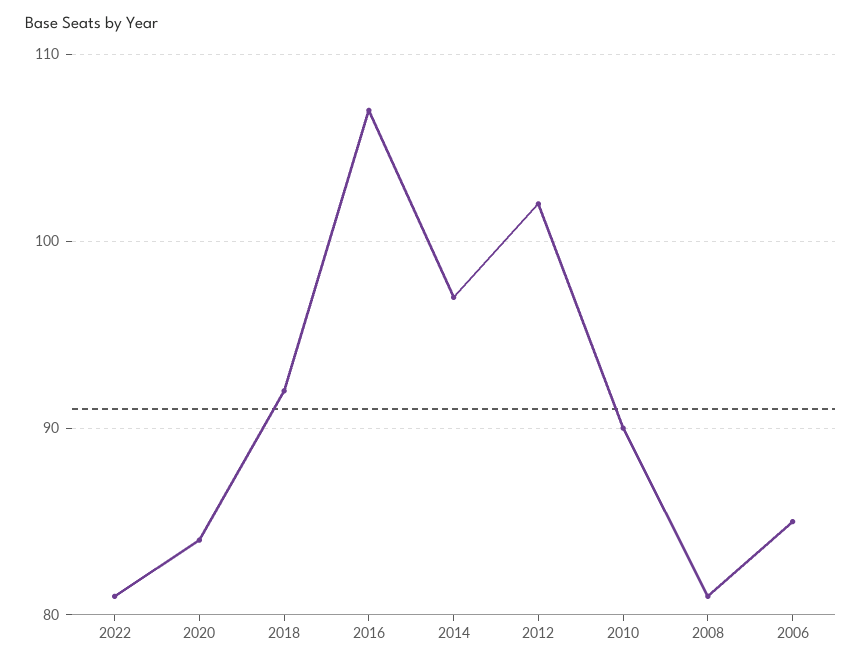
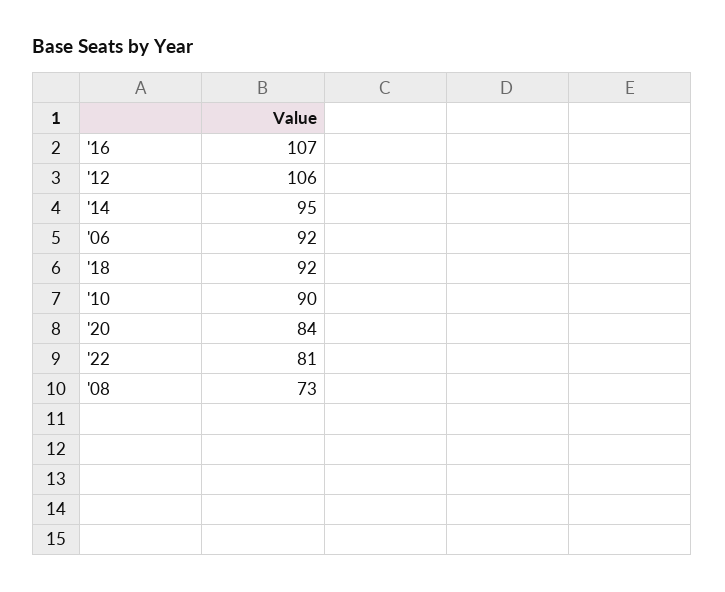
2014: 97 -> 95
2012: 102 -> 106
2008: 81 -> 73
2006: 85 -> 92

